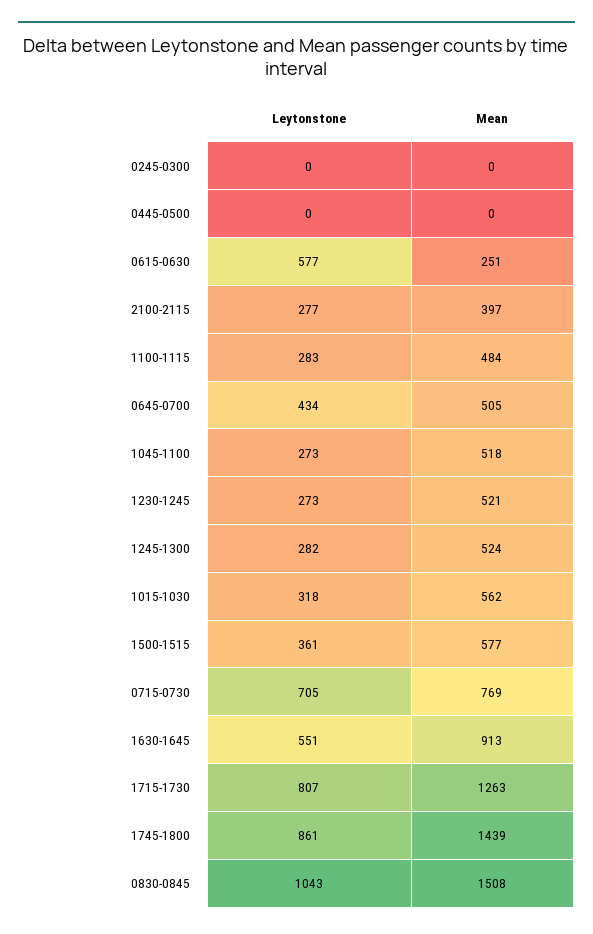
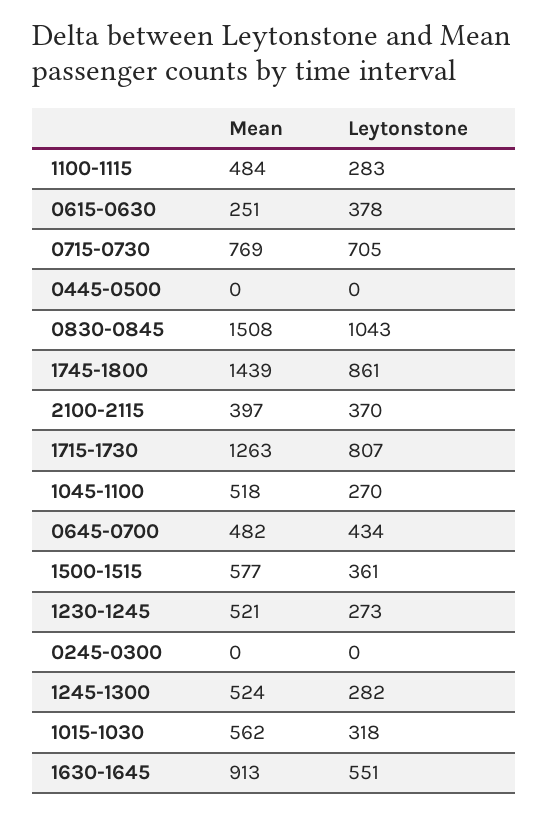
Leytonstone, 0615-0630: 577 -> 378
Leytonstone, 2100-2115: 277 -> 370
Mean, 0645-0700: 505 -> 482
Leytonstone, 1045-1100: 273 -> 270

